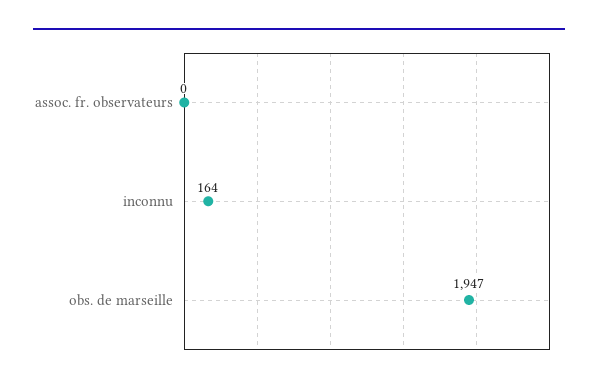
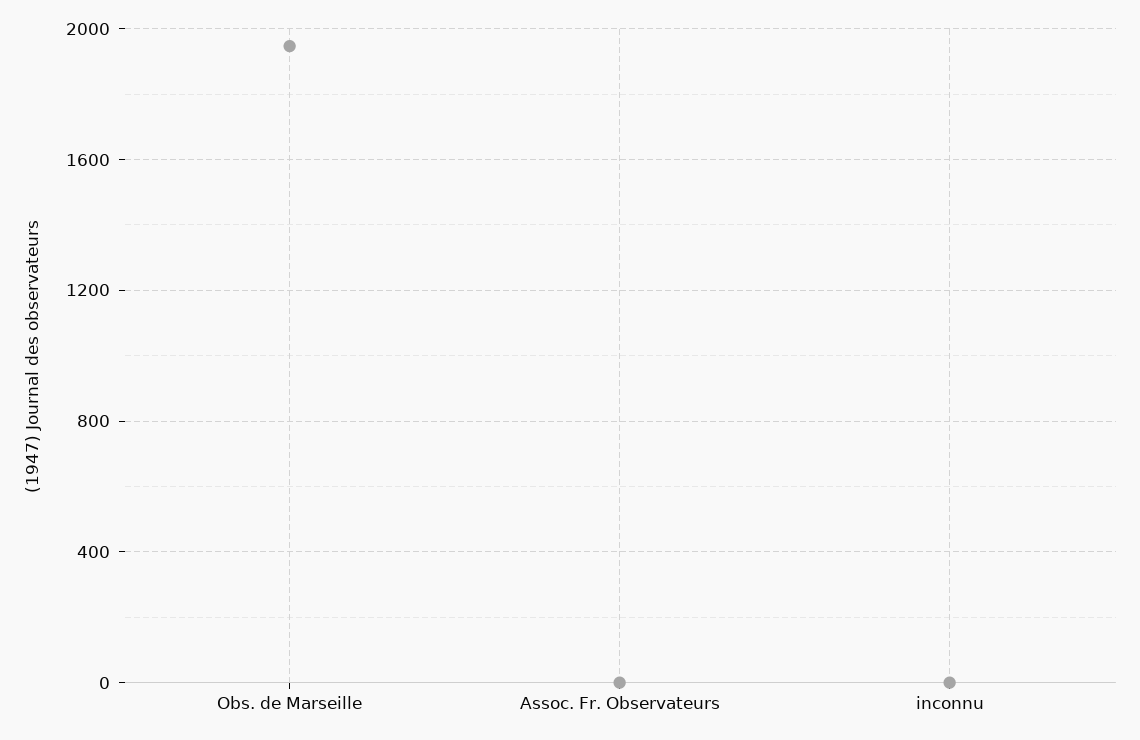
inconnu: 164 -> 0

